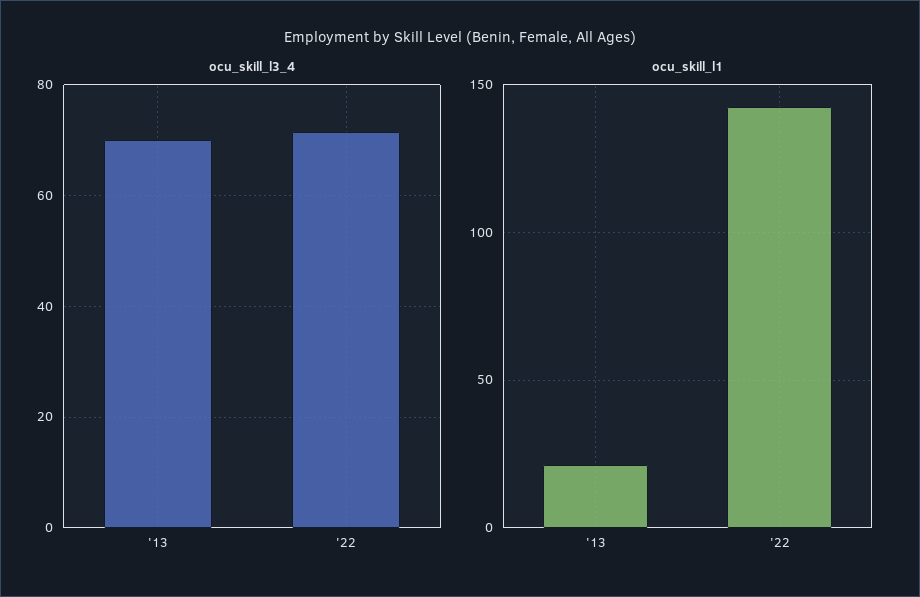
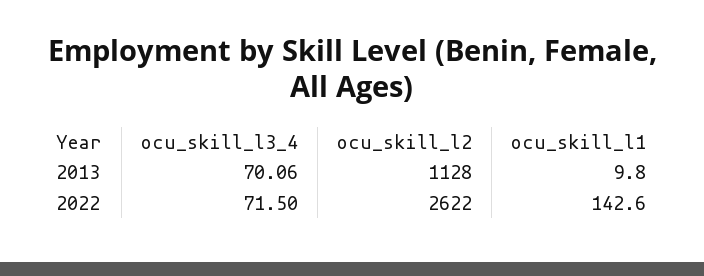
ocu_skill_l1, '13: 20 -> 9.8
ocu_skill_l2, '13: none -> 1128
ocu_skill_l2, '22: none -> 2622

